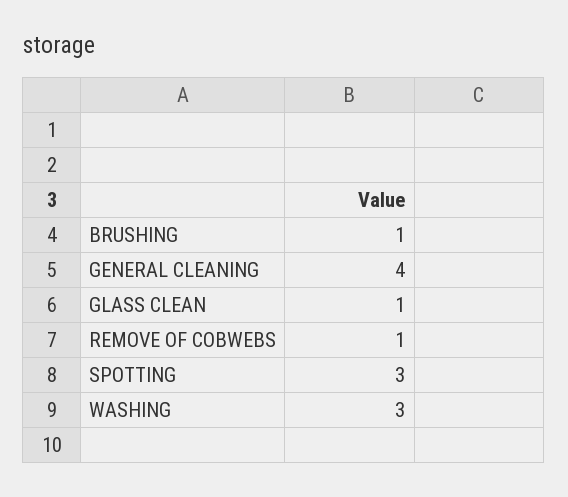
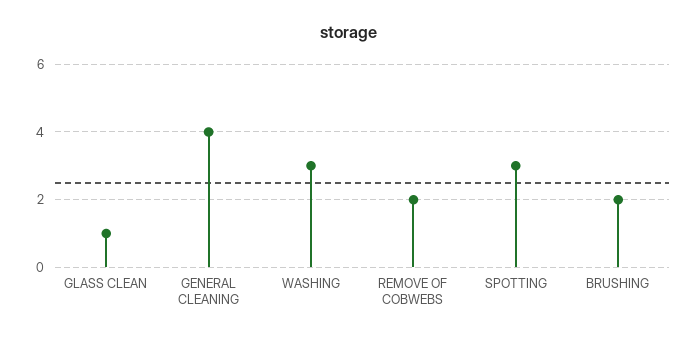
BRUSHING: 1 -> 2
REMOVE OF COBWEBS: 1 -> 2

